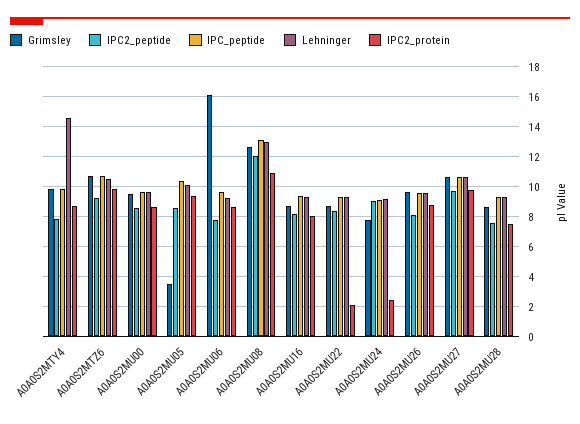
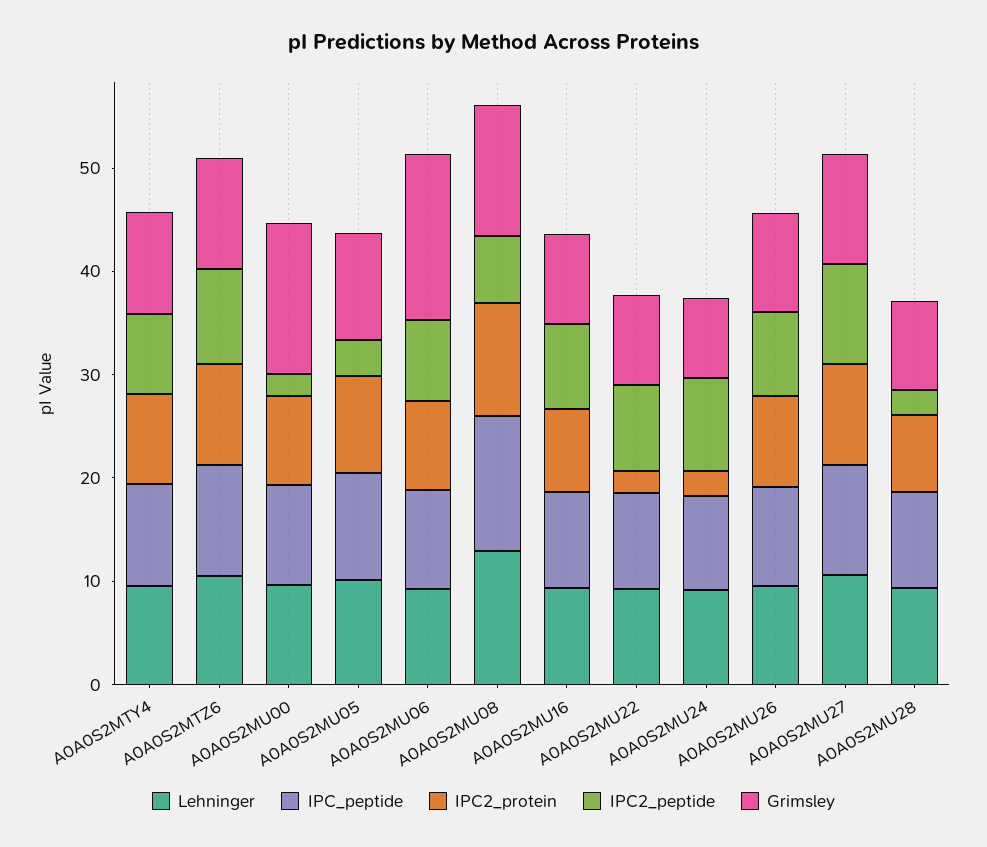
Lehninger, A0A0S2MTY4: 14.5 -> 10
Grimsley, A0A0S2MU00: 9.5 -> 14
IPC2_peptide, A0A0S2MU00: 8.5 -> 2
Grimsley, A0A0S2MU05: 3.5 -> 10
IPC2_peptide, A0A0S2MU05: 8.5 -> 4
IPC2_peptide, A0A0S2MU08: 12 -> 6
IPC2_peptide, A0A0S2MU28: 7.5 -> 2

